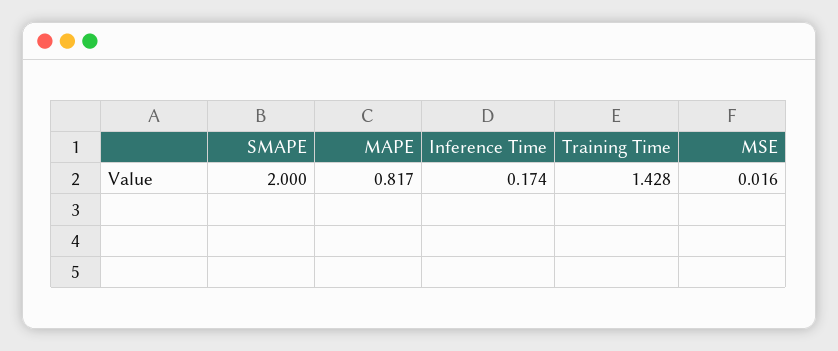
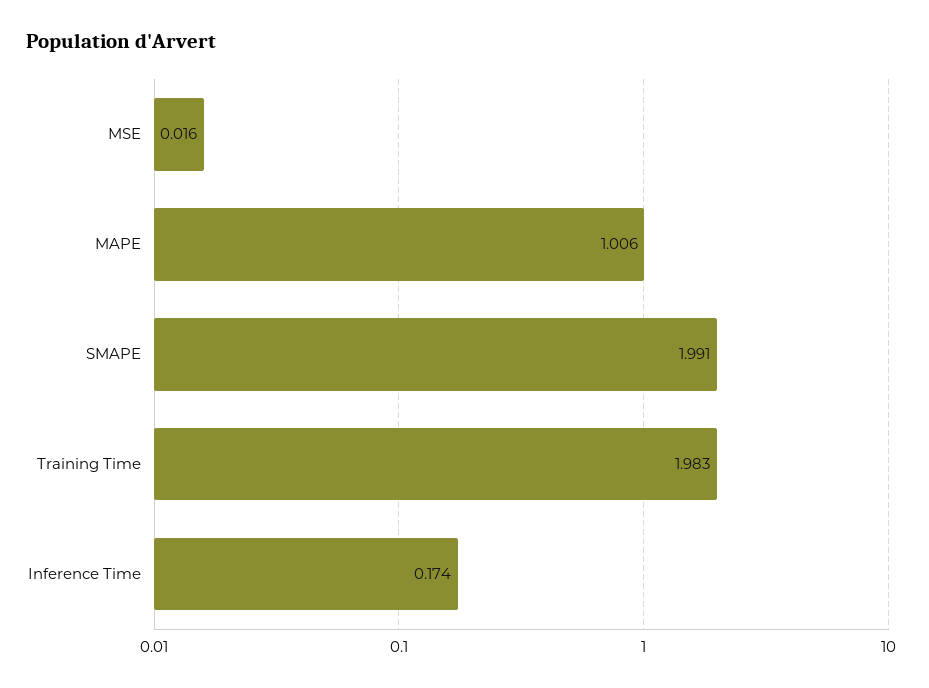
SMAPE: 2 -> 1.991
MAPE: 0.817 -> 1.006
Training Time: 1.428 -> 1.983

